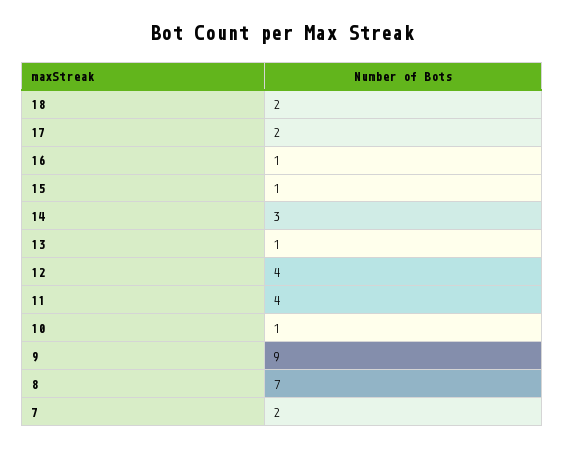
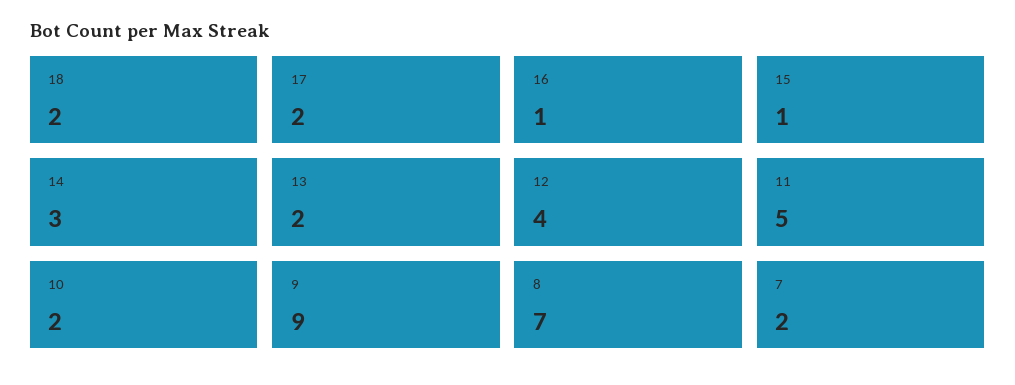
13: 1 -> 2
11: 4 -> 5
10: 1 -> 2

